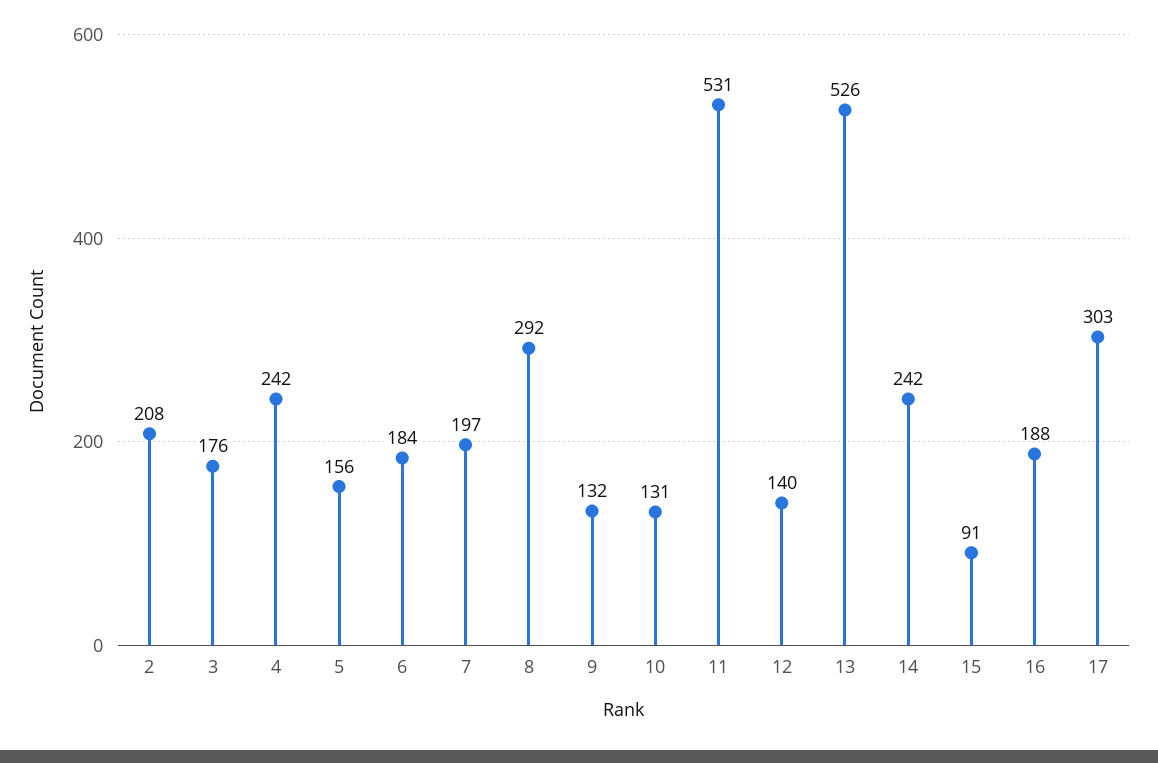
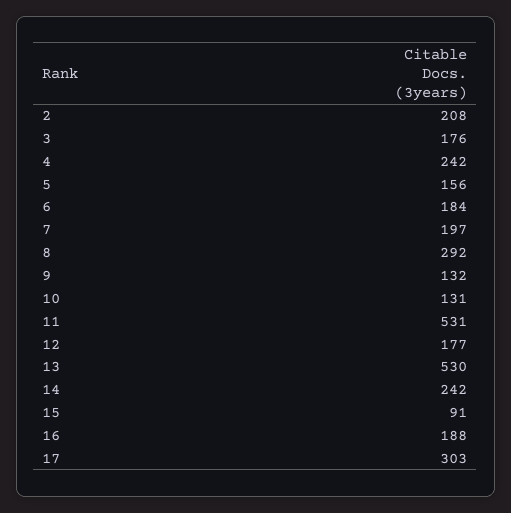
12: 140 -> 177
13: 526 -> 530

